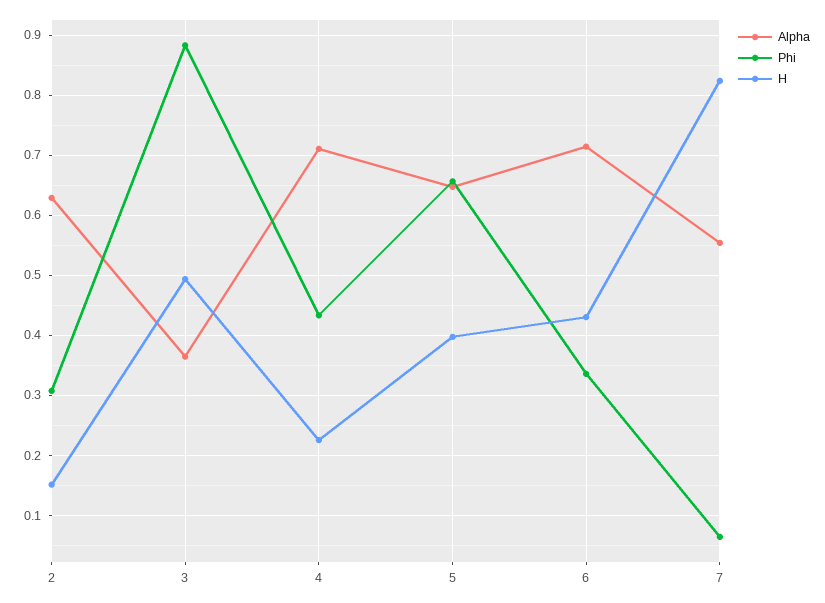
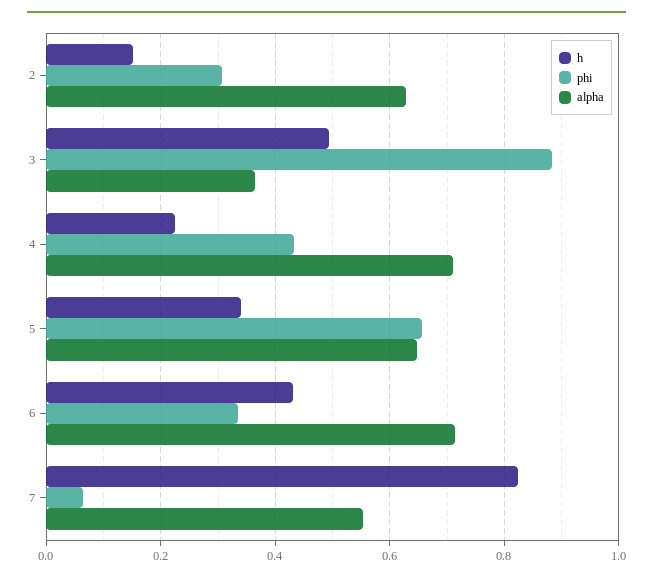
H, 5: 0.4 -> 0.34

